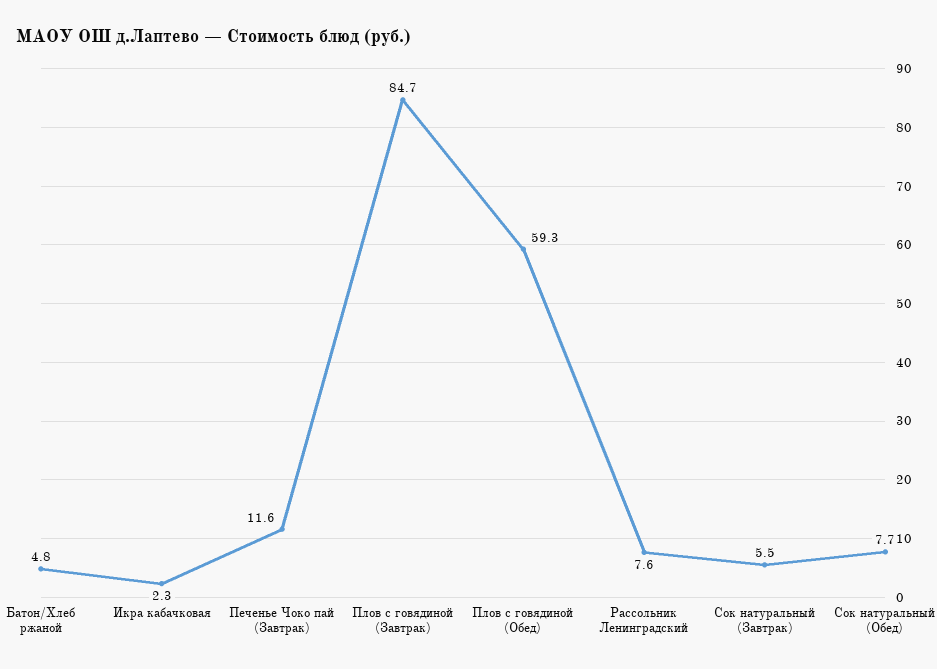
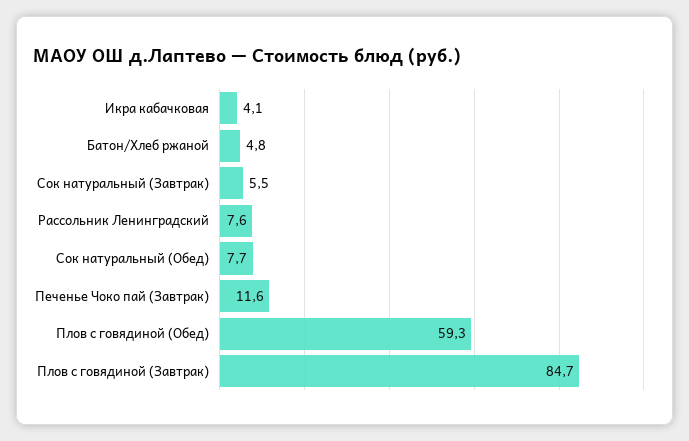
Икра кабачковая: 2.3 -> 4.1

